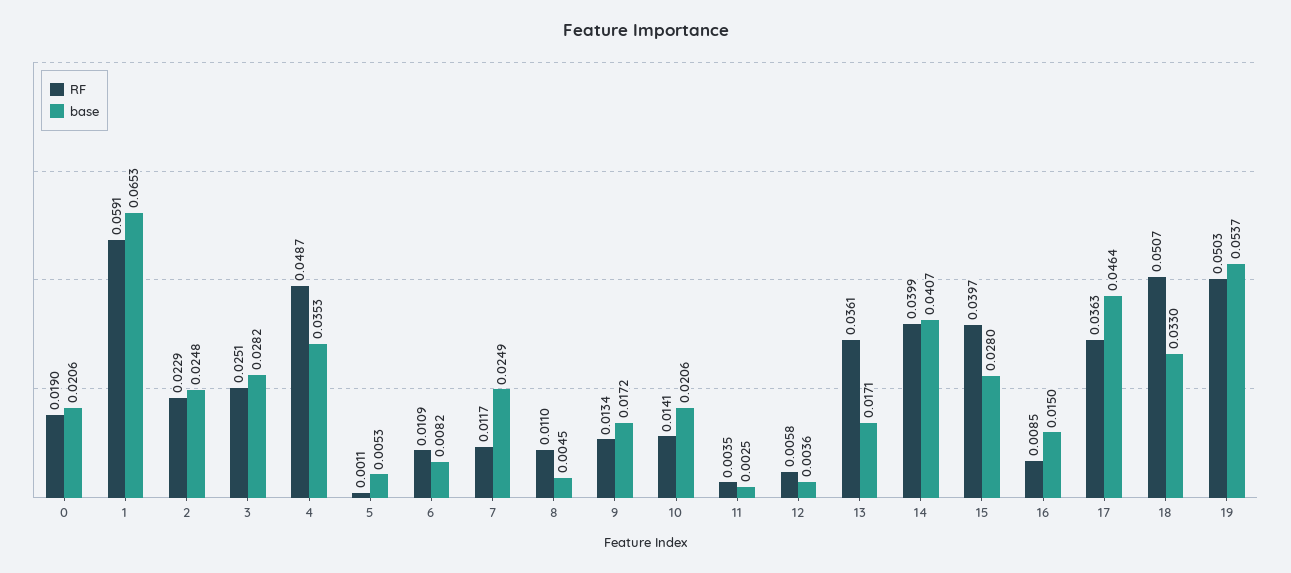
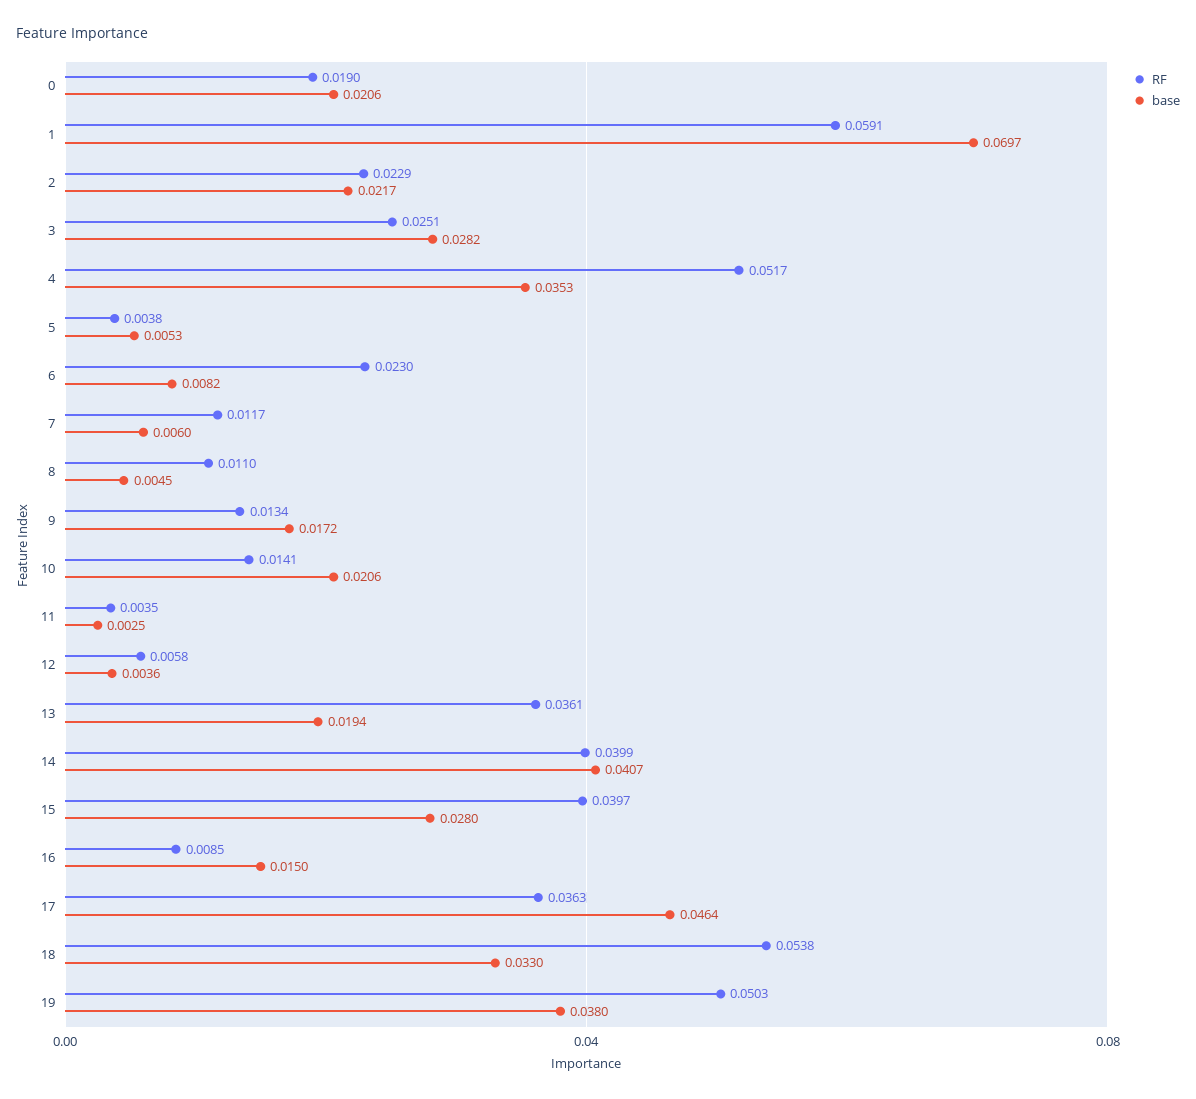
base, 1: 0.0653 -> 0.0697
base, 2: 0.0248 -> 0.0217
RF, 4: 0.0487 -> 0.0517
RF, 5: 0.0011 -> 0.0038
RF, 6: 0.0109 -> 0.023
base, 7: 0.0249 -> 0.006
base, 13: 0.0171 -> 0.0194
RF, 18: 0.0507 -> 0.0538
base, 19: 0.0537 -> 0.038

